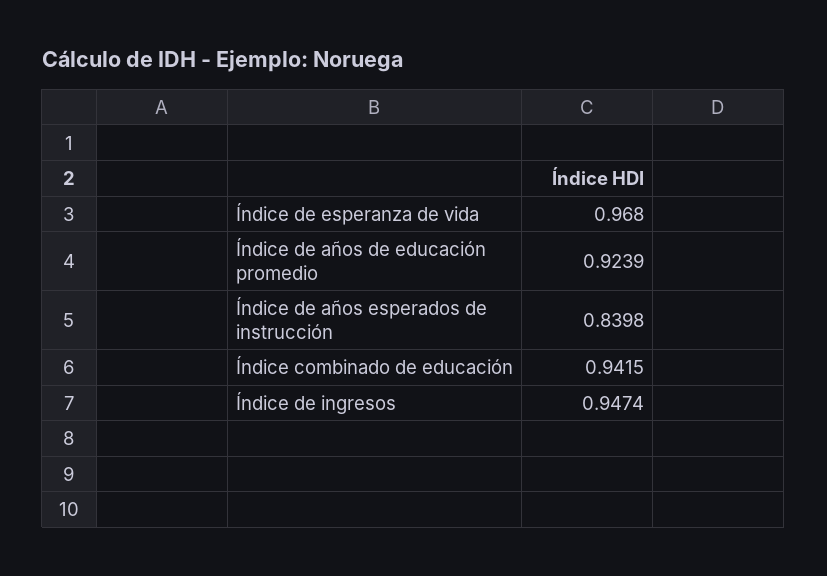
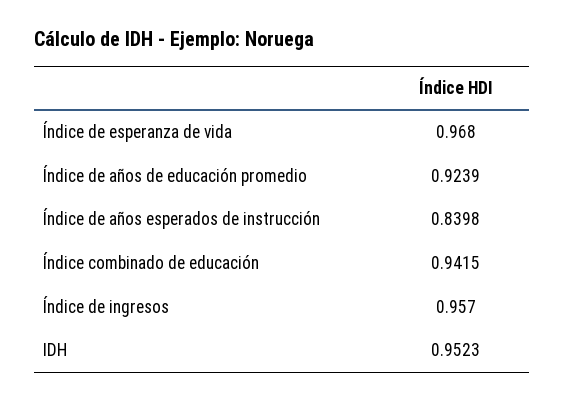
Índice de ingresos: 0.9474 -> 0.957
IDH: none -> 0.9523

